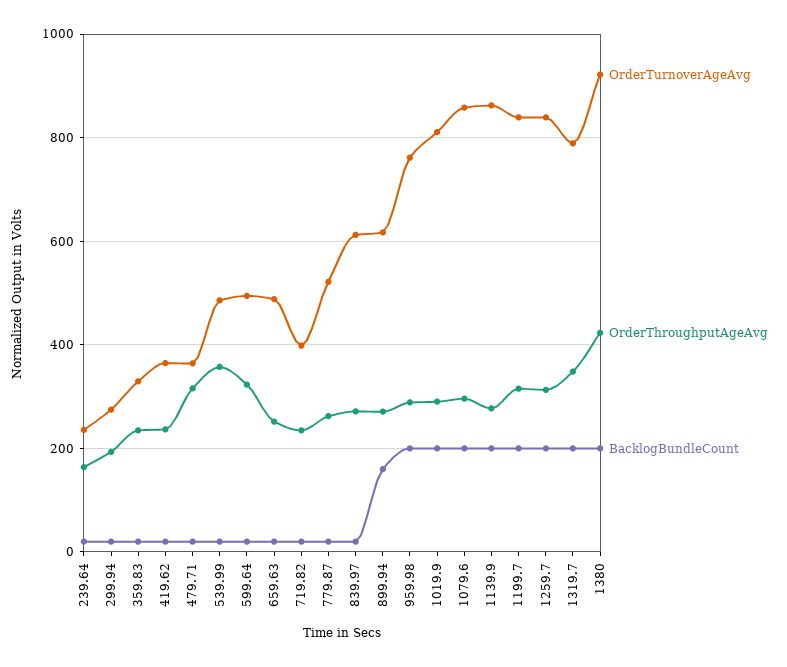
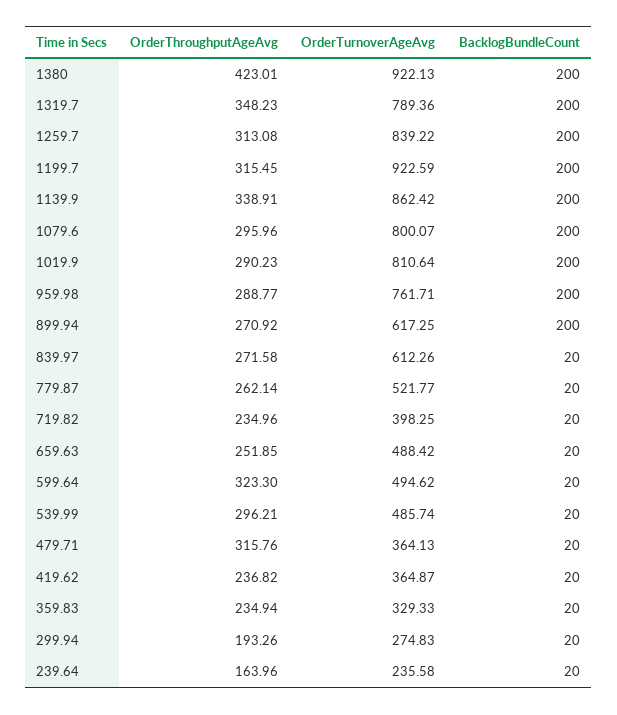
OrderThroughputAgeAvg, 539.99: 360 -> 296.21
BacklogBundleCount, 899.94: 160 -> 200
OrderTurnoverAgeAvg, 1079.6: 860 -> 800.07
OrderThroughputAgeAvg, 1139.9: 280 -> 338.91
OrderTurnoverAgeAvg, 1199.7: 840 -> 922.59

